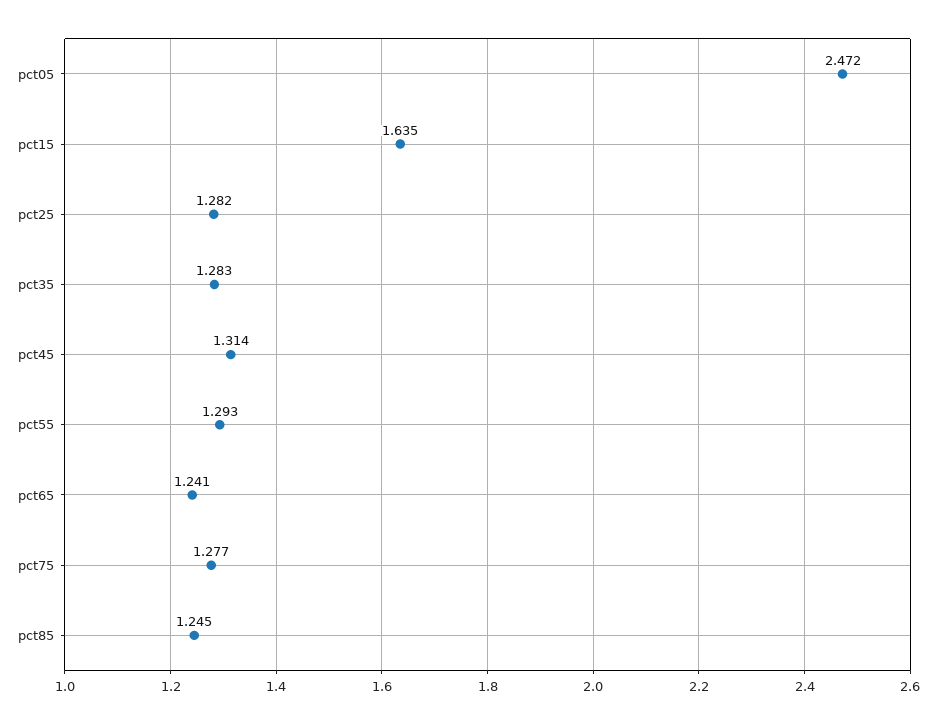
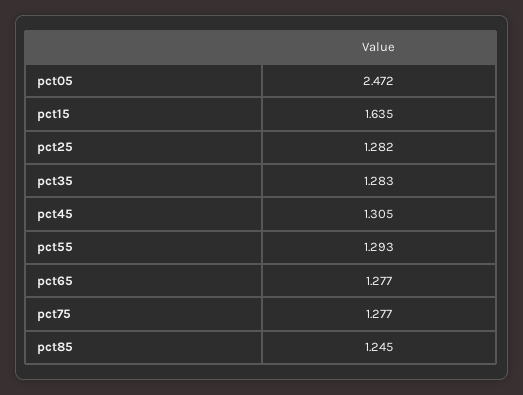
pct45: 1.314 -> 1.305
pct65: 1.241 -> 1.277

